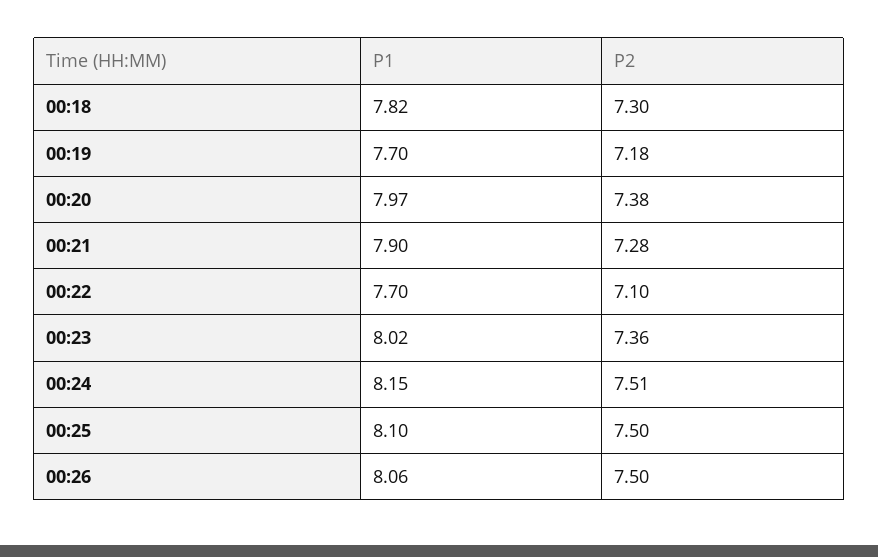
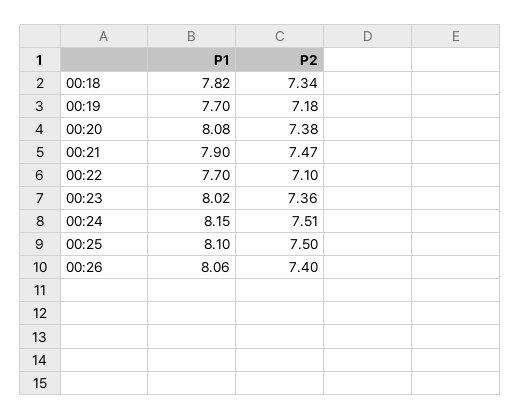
P2, 00:18: 7.3 -> 7.34
P1, 00:20: 7.97 -> 8.08
P2, 00:21: 7.28 -> 7.47
P2, 00:26: 7.5 -> 7.4

